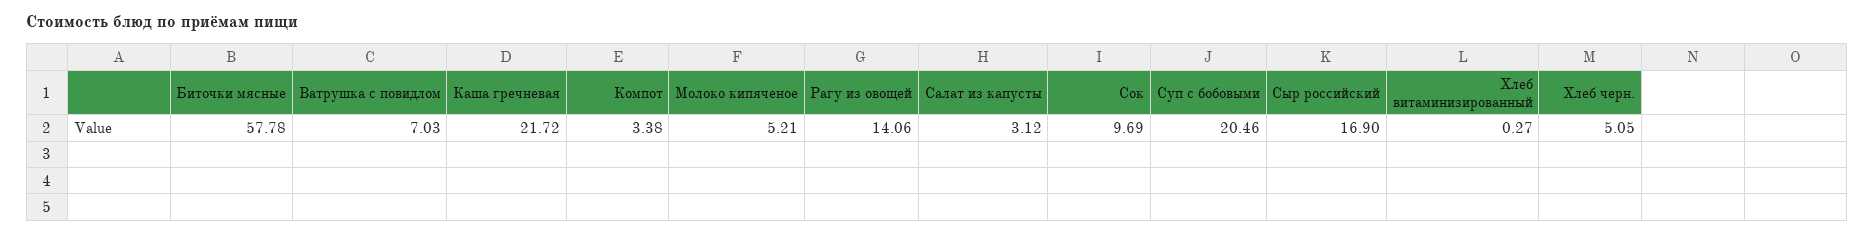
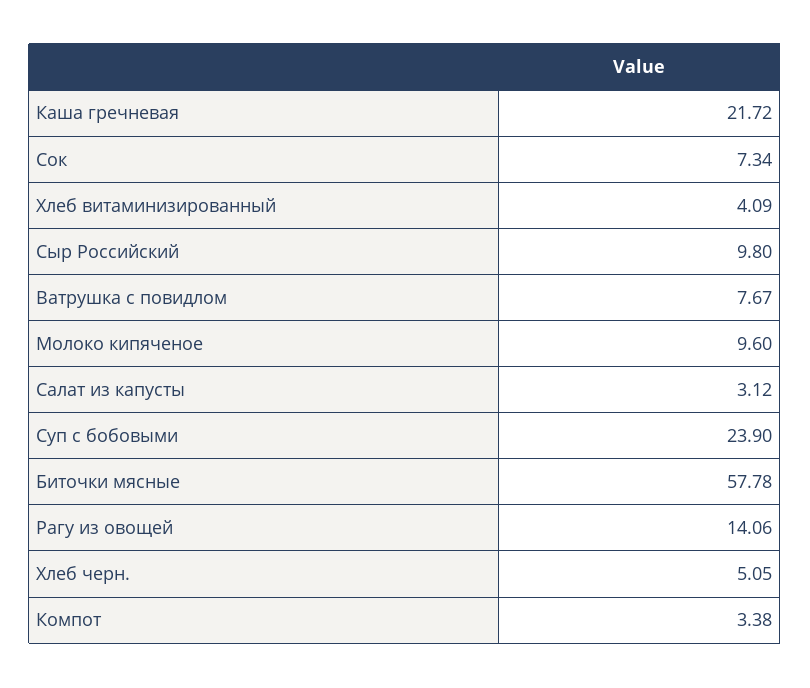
Ватрушка с повидлом: 7.03 -> 7.67
Молоко кипяченое: 5.21 -> 9.6
Сок: 9.69 -> 7.34
Суп с бобовыми: 20.46 -> 23.9
Сыр российский: 16.9 -> 9.8
Хлеб витаминизированный: 0.27 -> 4.09

